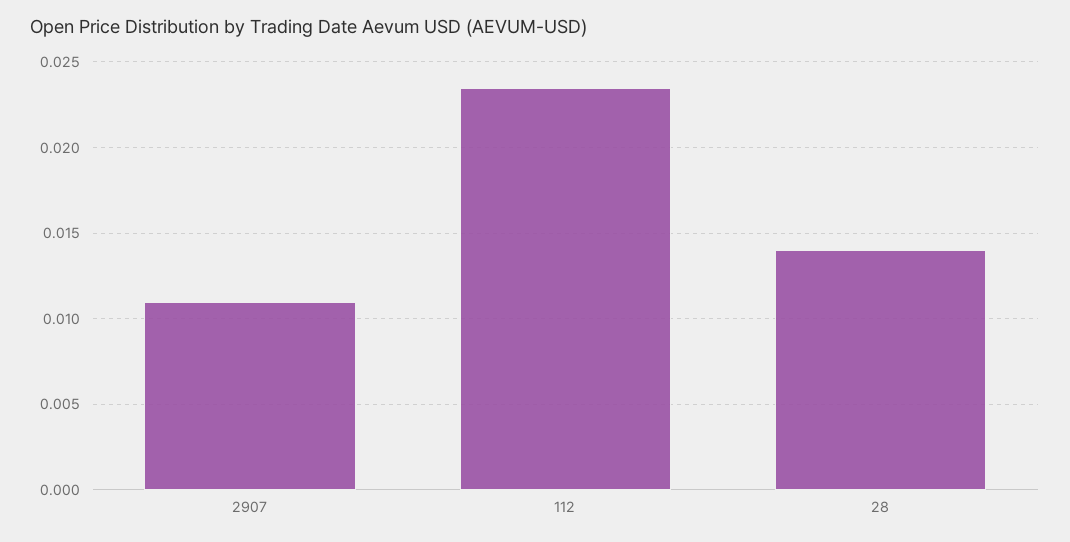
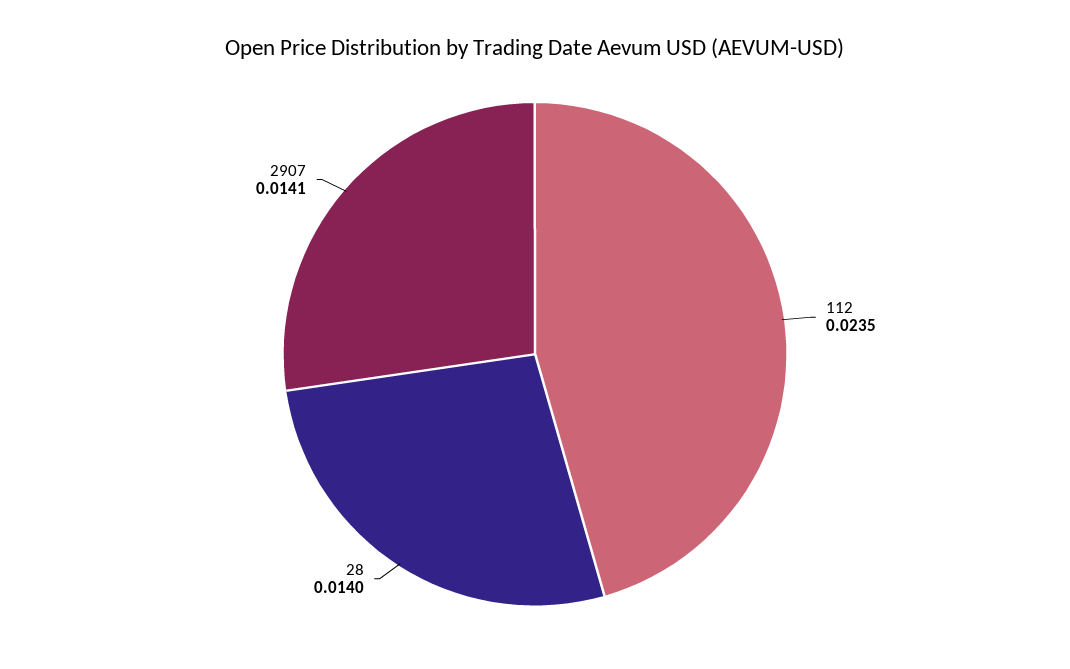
2907: 0.011 -> 0.0141

